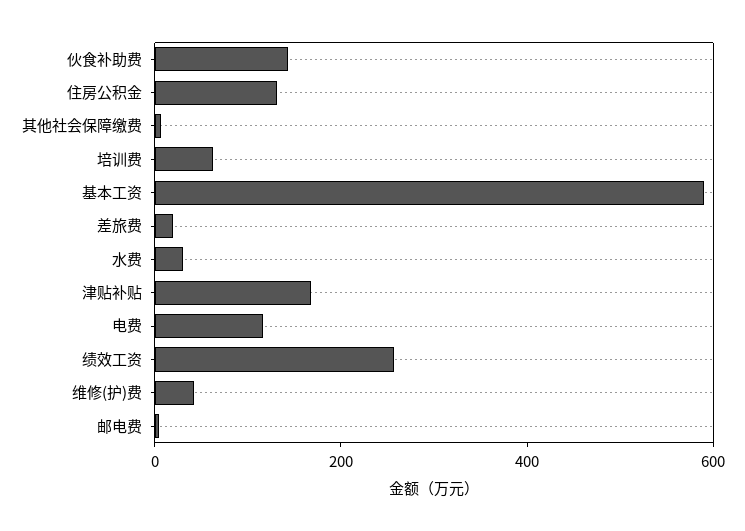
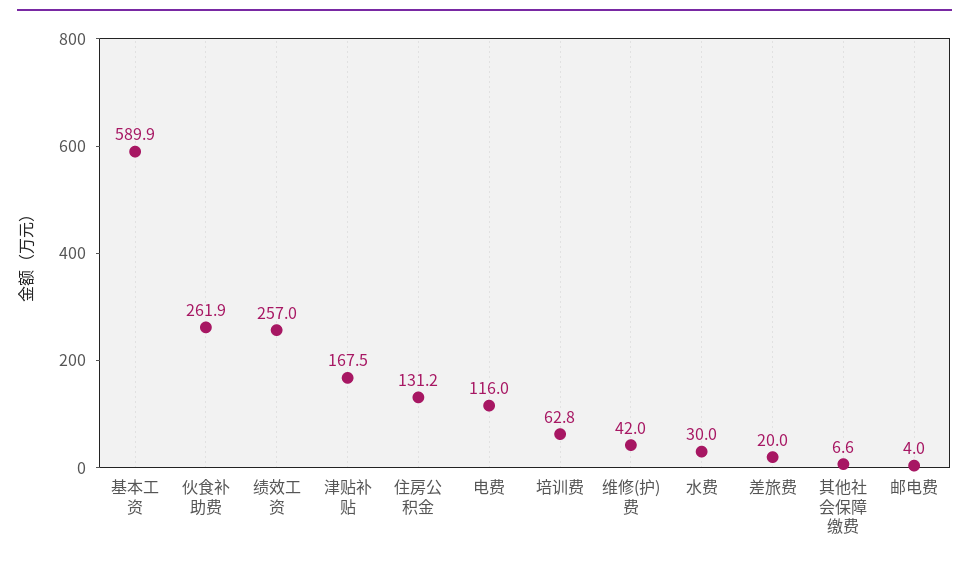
伙食补助费: 150 -> 261.9

